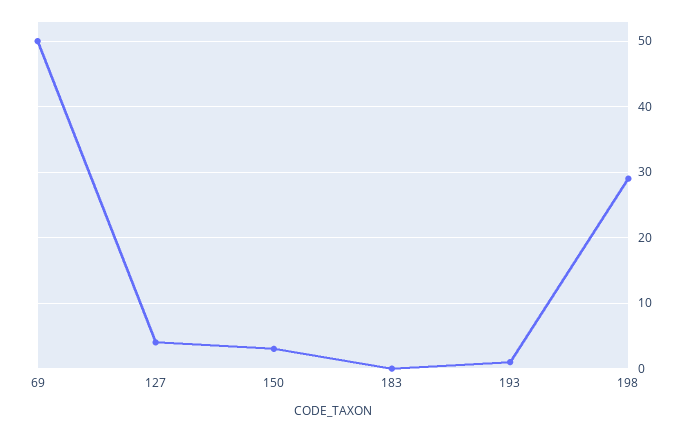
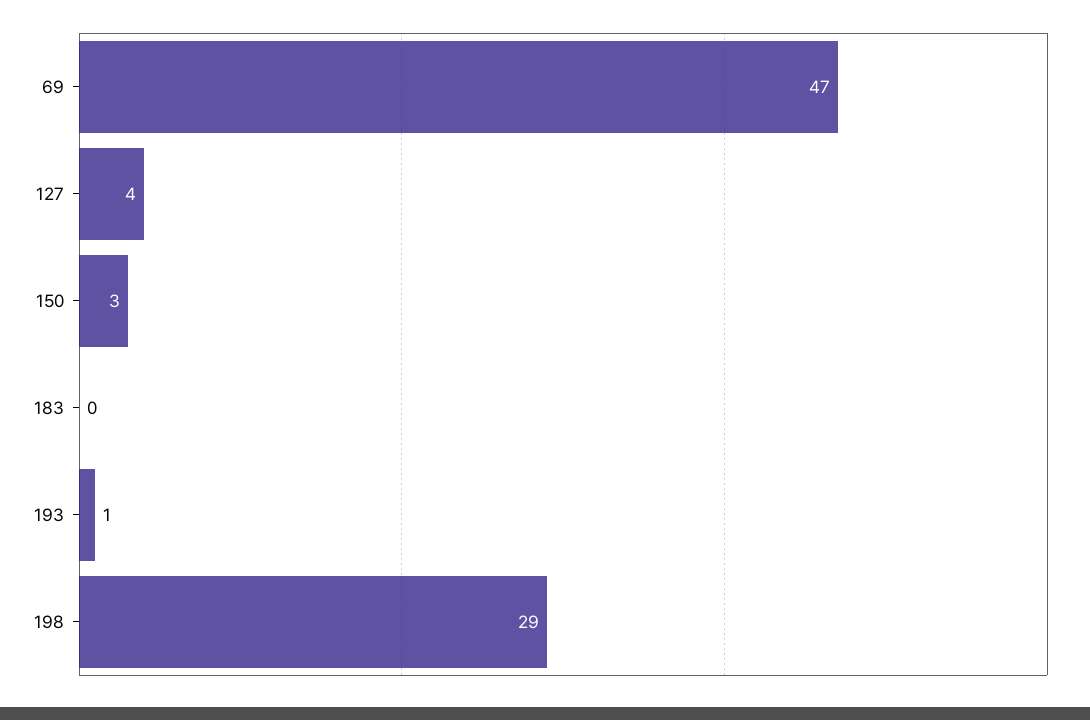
69: 50 -> 47

